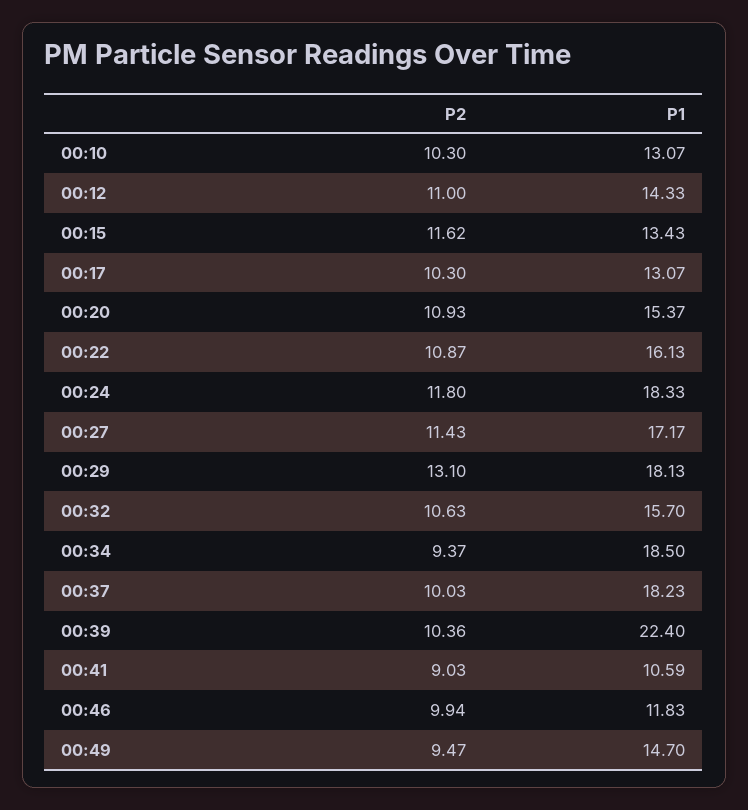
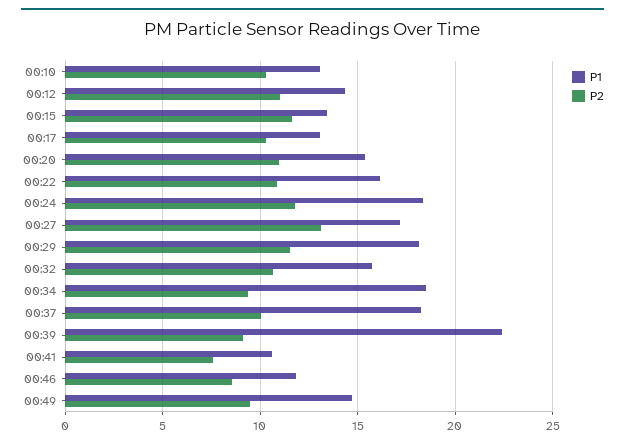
P2, 00:27: 11.43 -> 13
P2, 00:29: 13.1 -> 11.5
P2, 00:39: 10.36 -> 9
P2, 00:41: 9.03 -> 7.5
P2, 00:46: 9.94 -> 8.5

